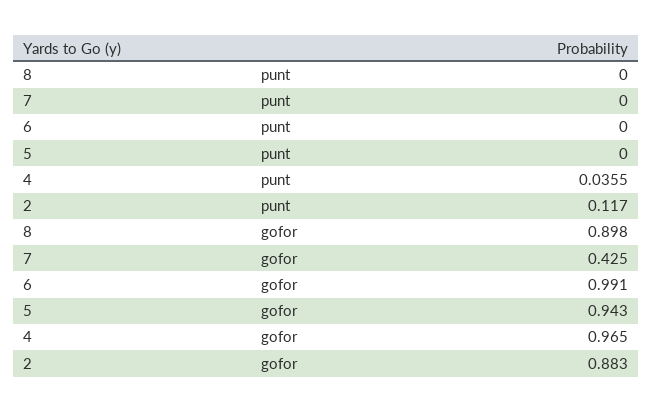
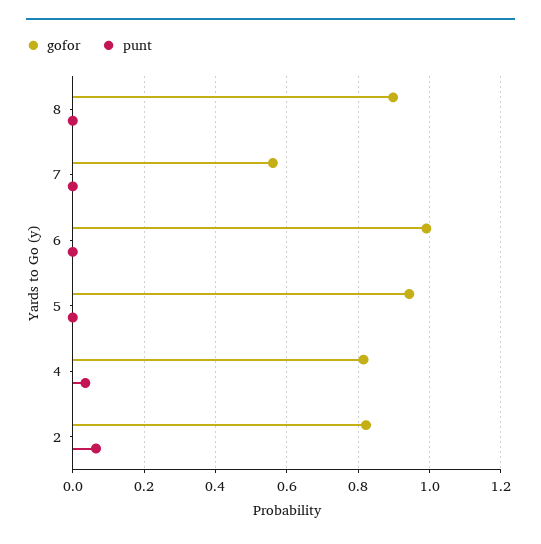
punt, 2: 0.117 -> 0.06
gofor, 7: 0.425 -> 0.56
gofor, 4: 0.965 -> 0.82
gofor, 2: 0.883 -> 0.82

